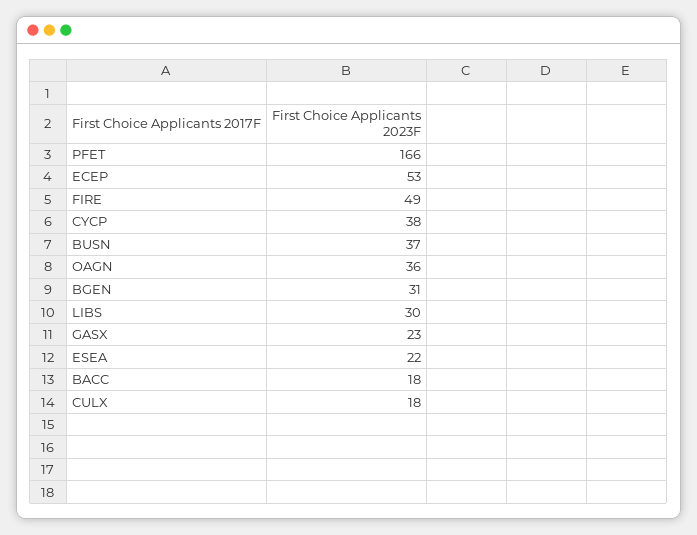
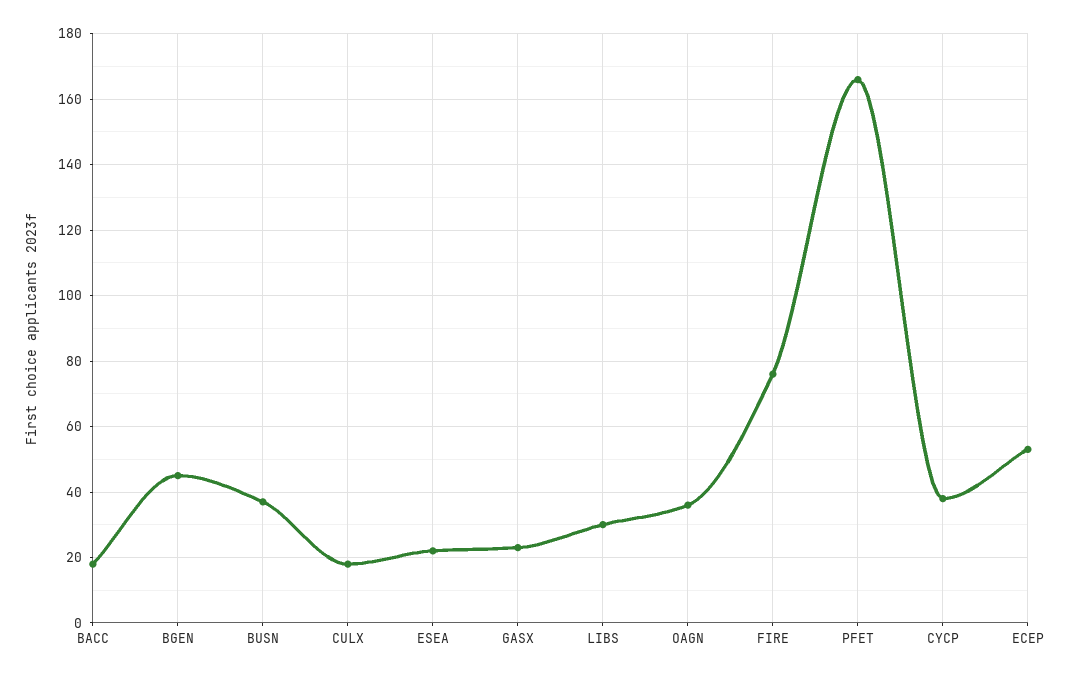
FIRE: 49 -> 75
BGEN: 31 -> 45

